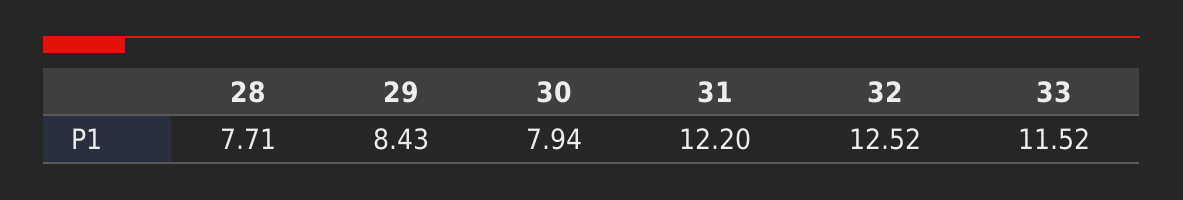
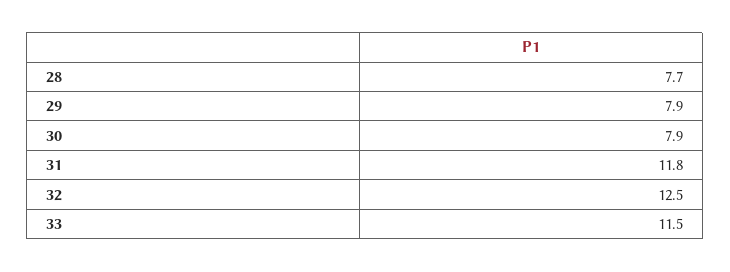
29: 8.43 -> 7.9
31: 12.2 -> 11.8

